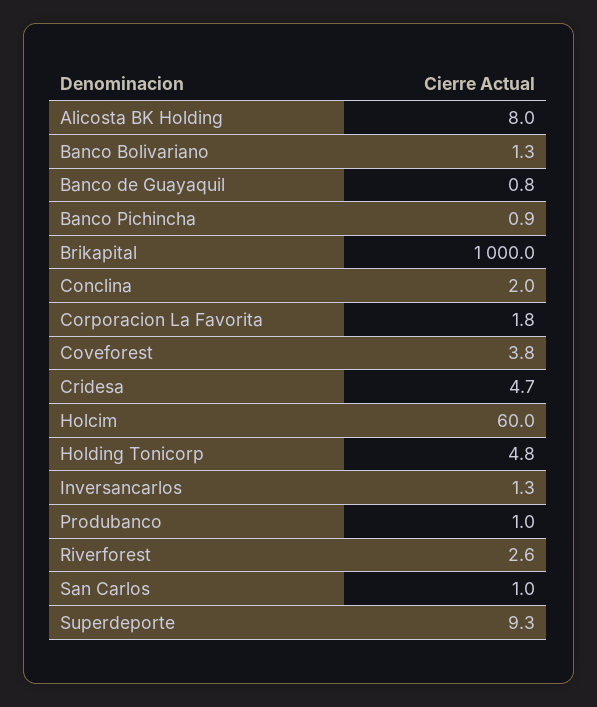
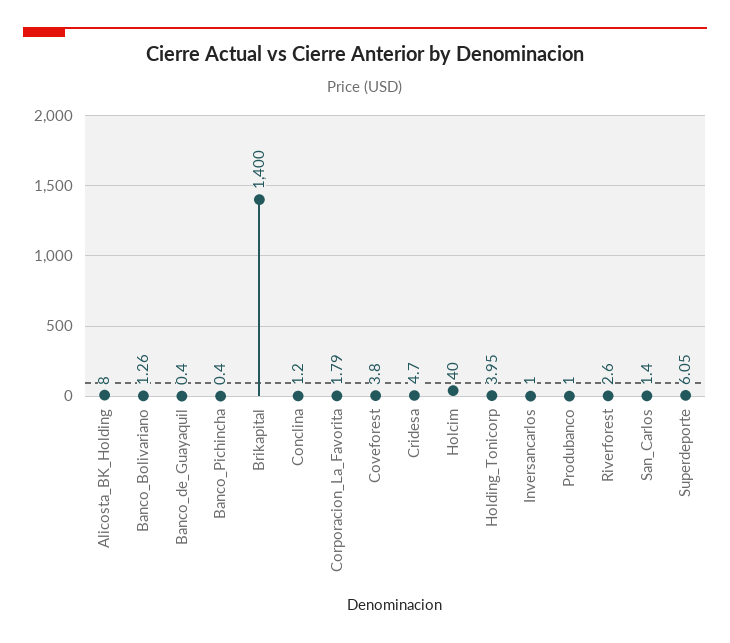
Banco de Guayaquil: 0.8 -> 0.4
Banco Pichincha: 0.9 -> 0.4
Brikapital: 1000 -> 1400
Conclina: 2 -> 1.2
Holcim: 60 -> 40
Holding Tonicorp: 4.8 -> 3.95
Inversancarlos: 1.3 -> 1
San Carlos: 1 -> 1.4
Superdeporte: 9.3 -> 6.05

